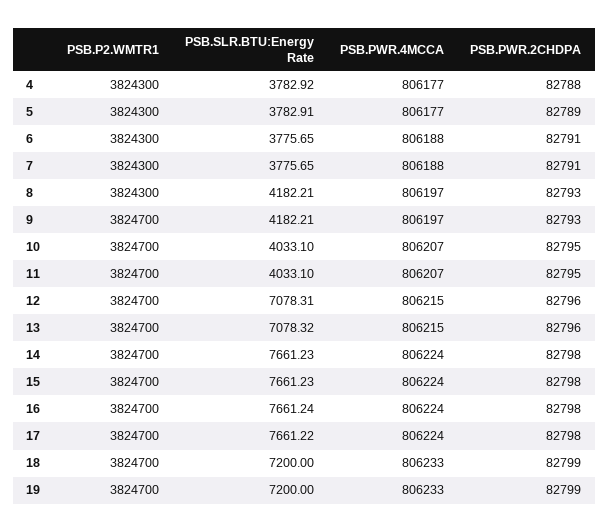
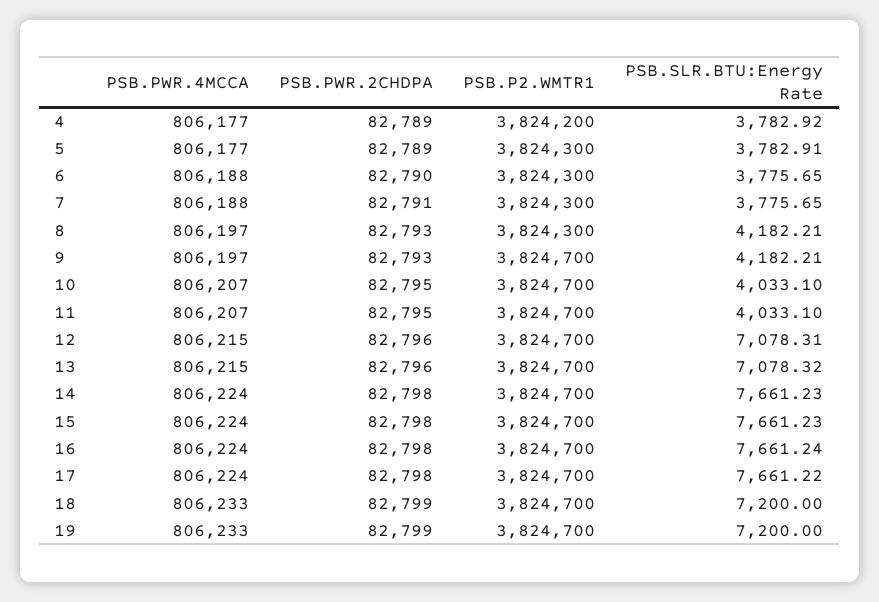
PSB.P2.WMTR1, 4: 3824300 -> 3824200
PSB.PWR.2CHDPA, 4: 82788 -> 82789
PSB.PWR.2CHDPA, 6: 82791 -> 82790

